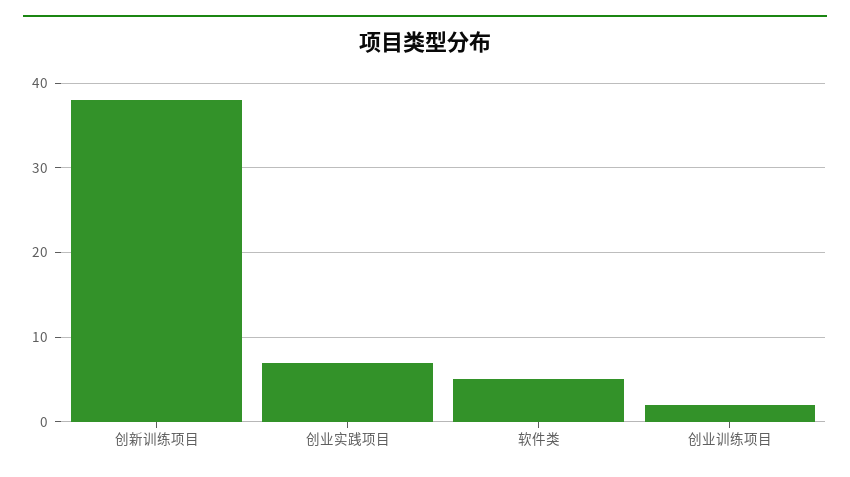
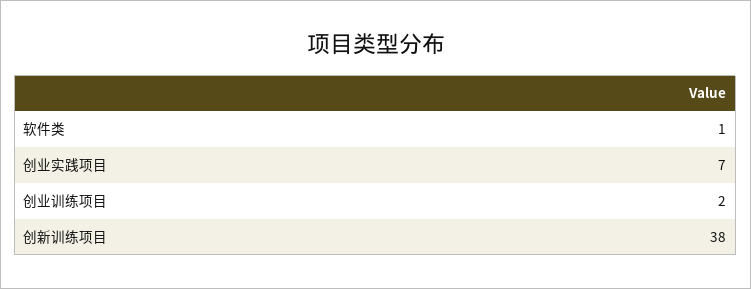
软件类: 5 -> 1

